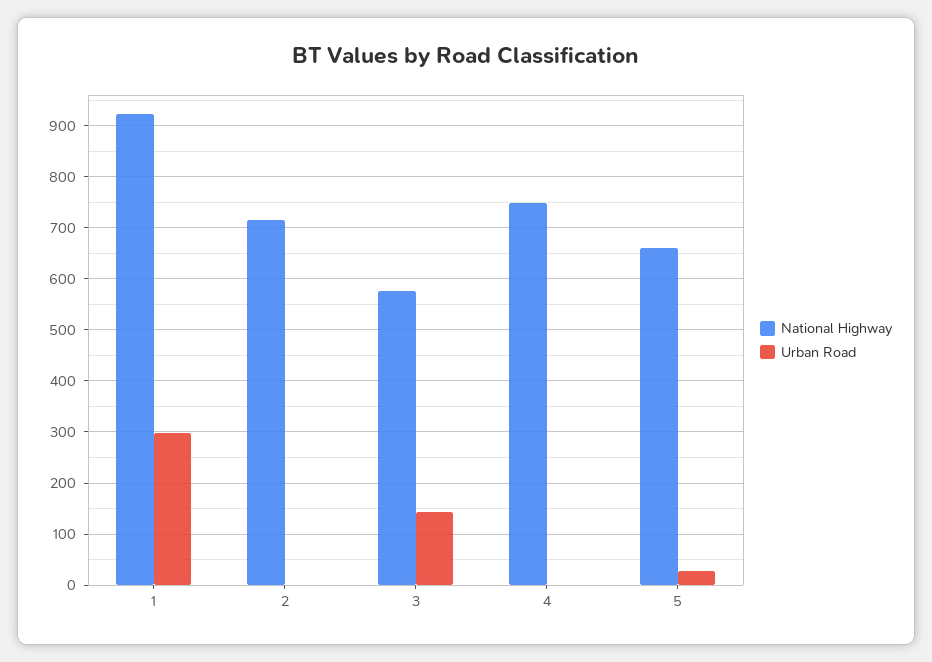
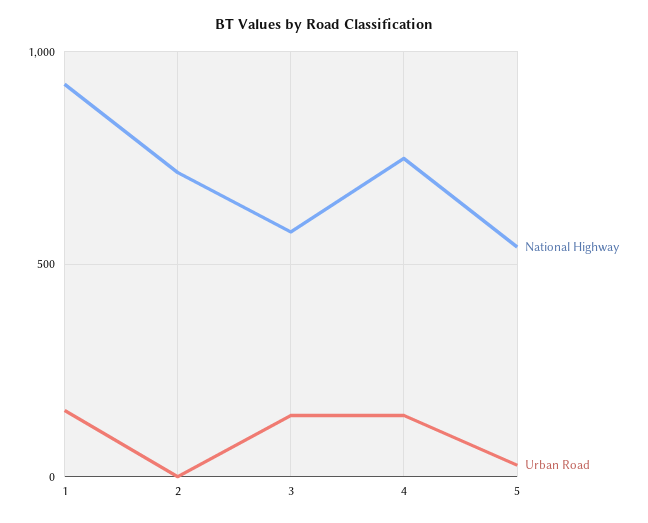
Urban Road, 1: 300 -> 150
Urban Road, 4: 0 -> 150
National Highway, 5: 660 -> 550

